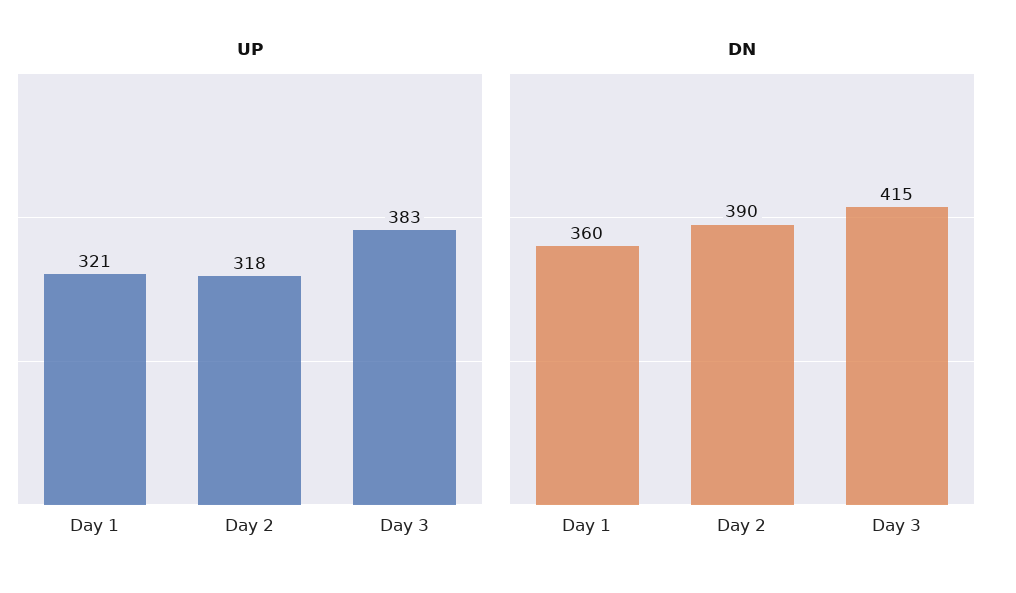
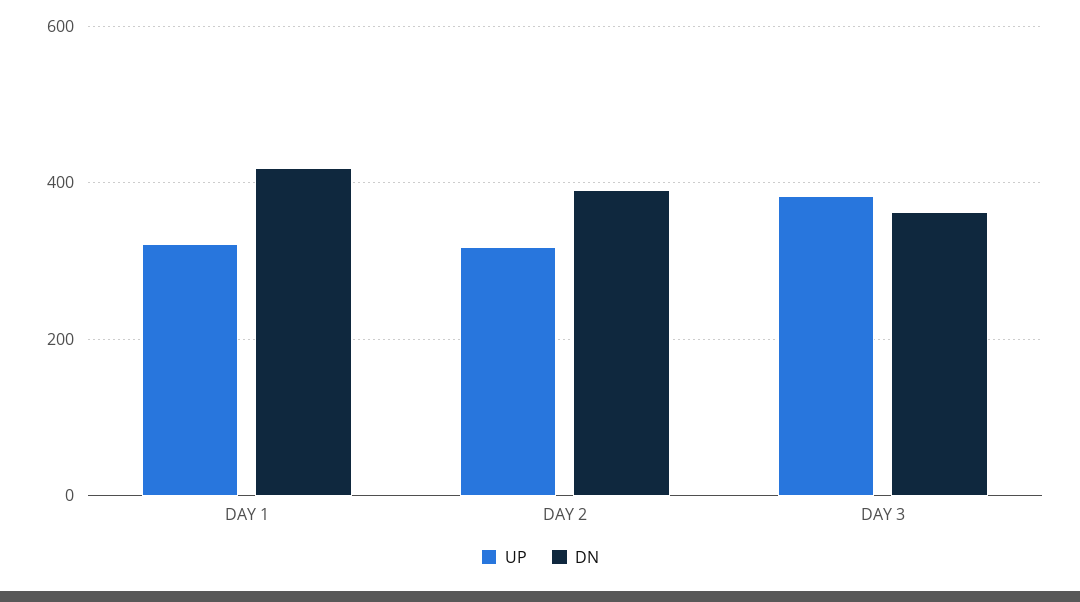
DN, Day 1: 360 -> 420
DN, Day 3: 415 -> 360

